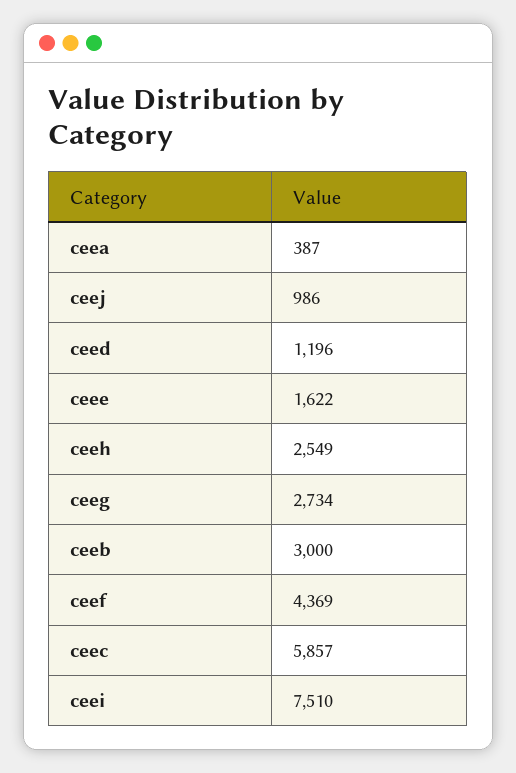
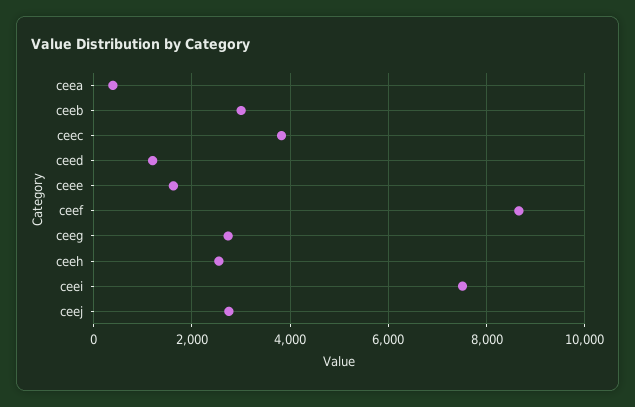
ceej: 986 -> 2800
ceef: 4369 -> 8600
ceec: 5857 -> 3800

